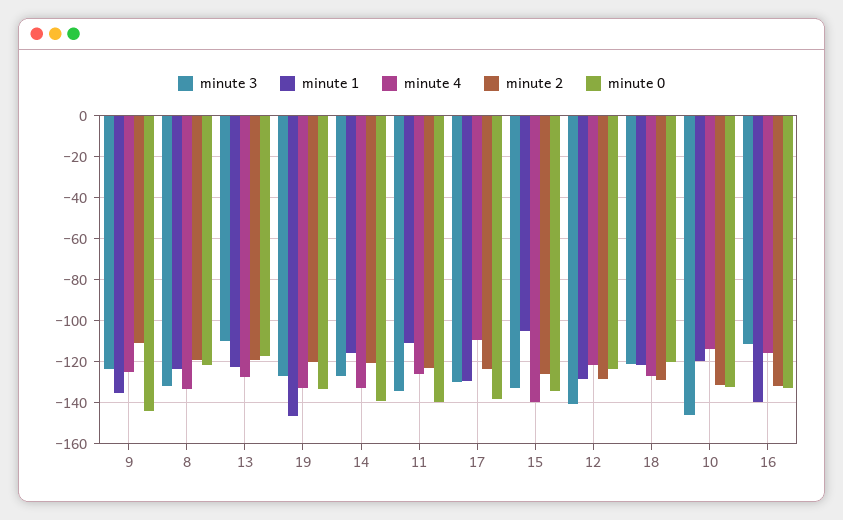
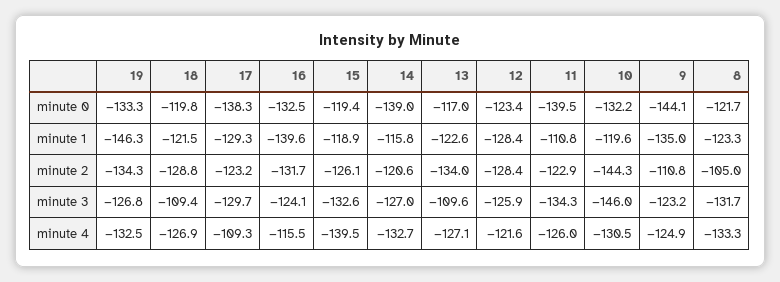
minute 2, 8: -120 -> -105
minute 2, 13: -120 -> -134
minute 2, 19: -120 -> -134.3
minute 1, 15: -105 -> -118.9
minute 0, 15: -135 -> -119.4
minute 3, 12: -140 -> -125.9
minute 3, 18: -120 -> -109.4
minute 4, 10: -115 -> -130.5
minute 2, 10: -130 -> -144.3
minute 3, 16: -110 -> -124.1

